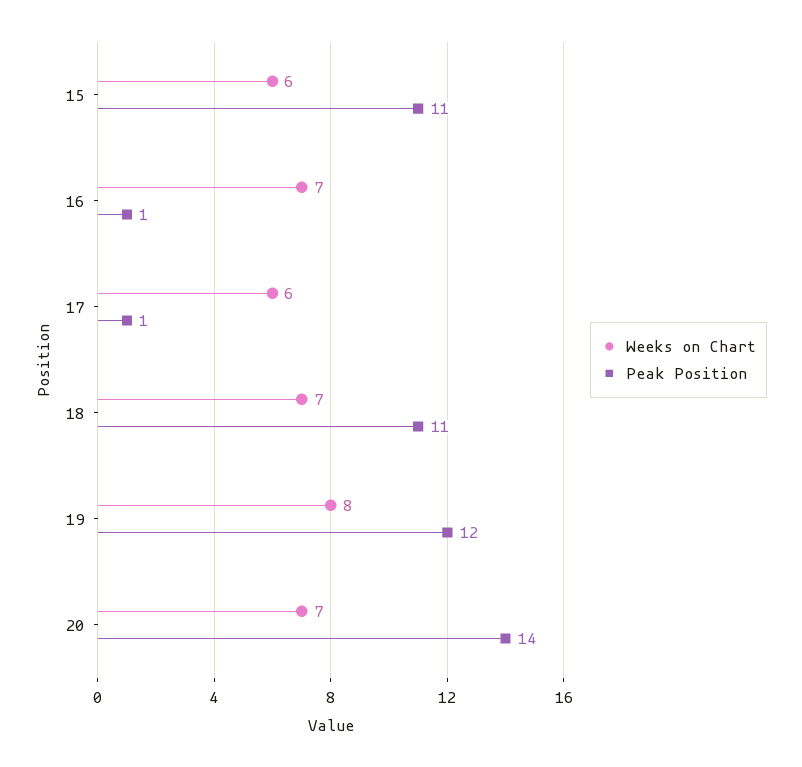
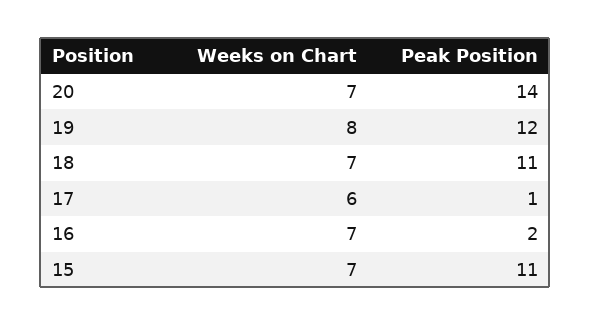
Weeks on Chart, 15: 6 -> 7
Peak Position, 16: 1 -> 2

